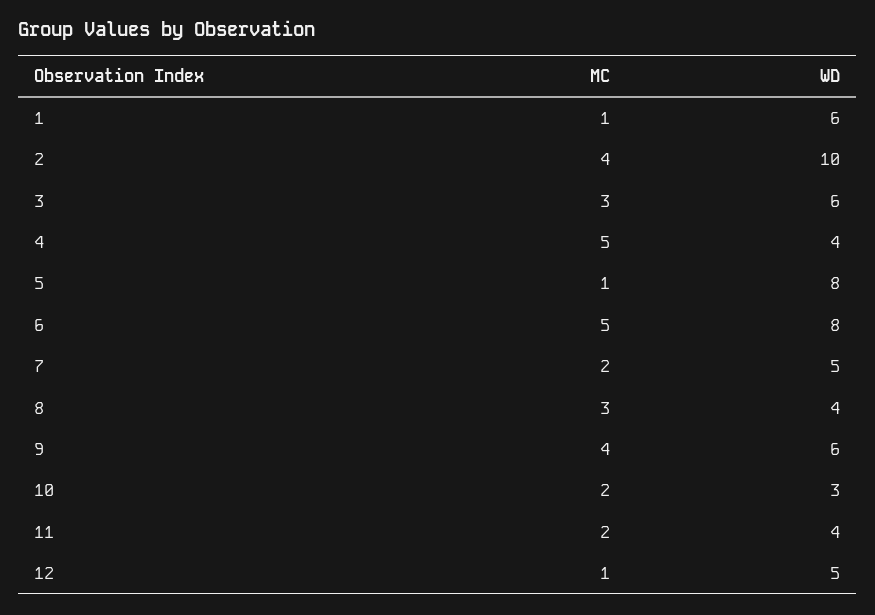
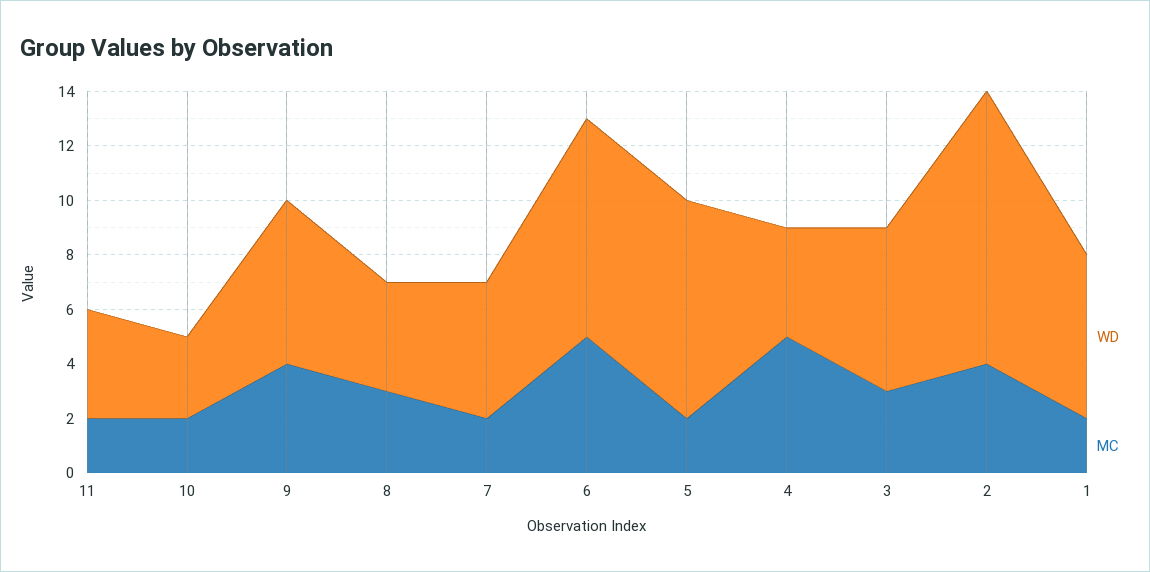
MC, 1: 1 -> 2
MC, 5: 1 -> 2
MC, 12: 1 -> none
WD, 12: 5 -> none

